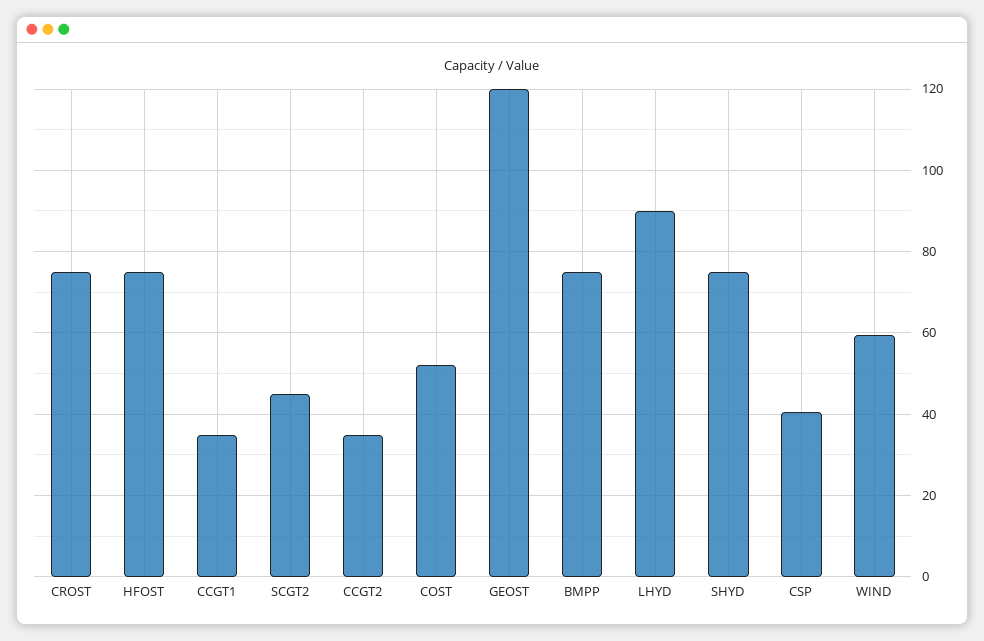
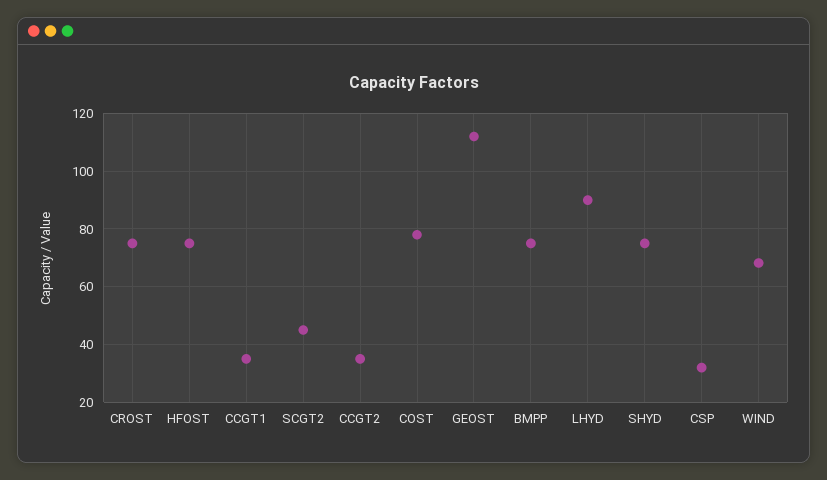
COST: 52 -> 77.5
GEOST: 120 -> 112.5
CSP: 40 -> 32.5
WIND: 60 -> 67.5

